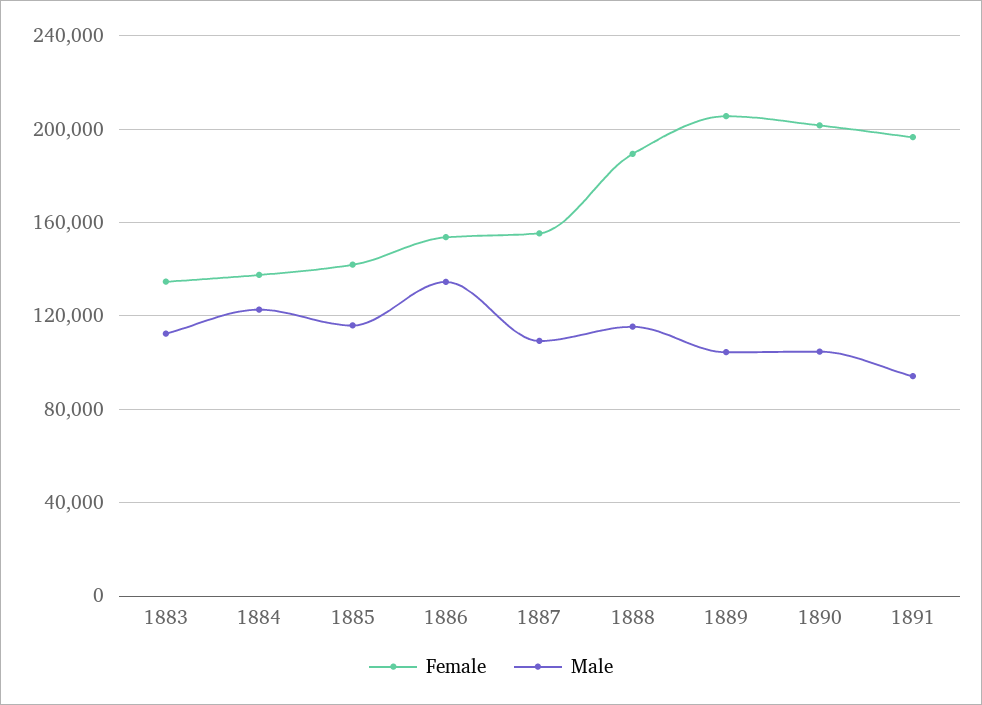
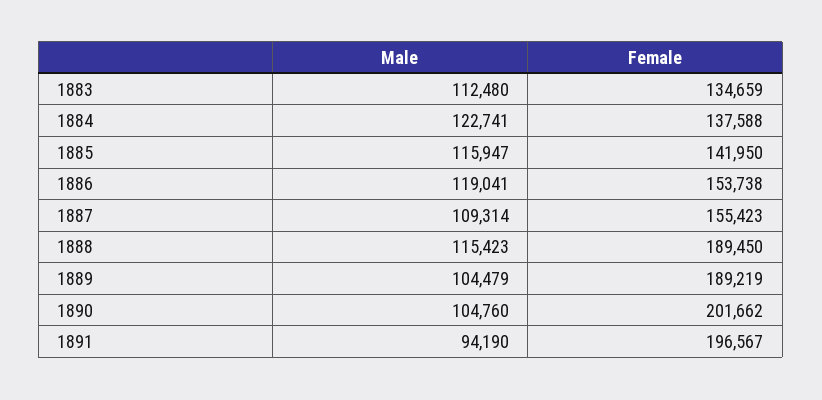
Male, 1886: 135000 -> 119041
Female, 1889: 205000 -> 189219

